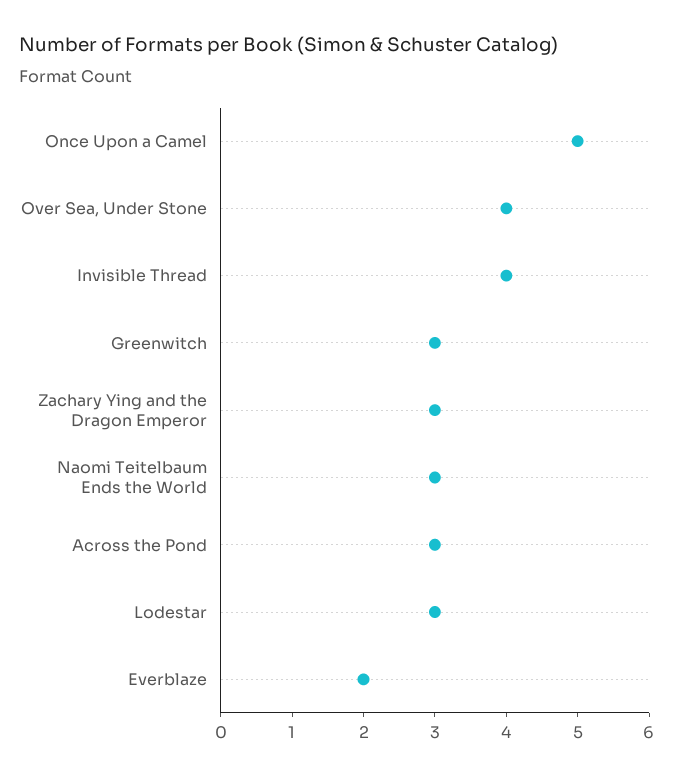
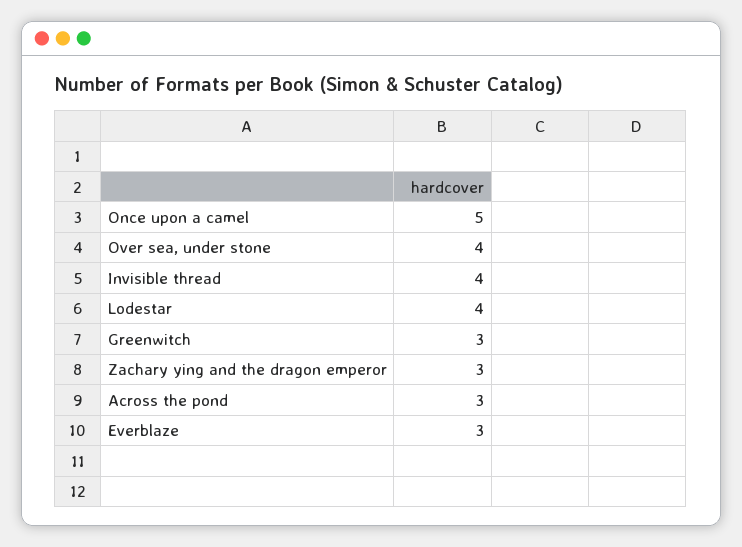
Naomi Teitelbaum Ends the World: 3 -> none
Lodestar: 3 -> 4
Everblaze: 2 -> 3

